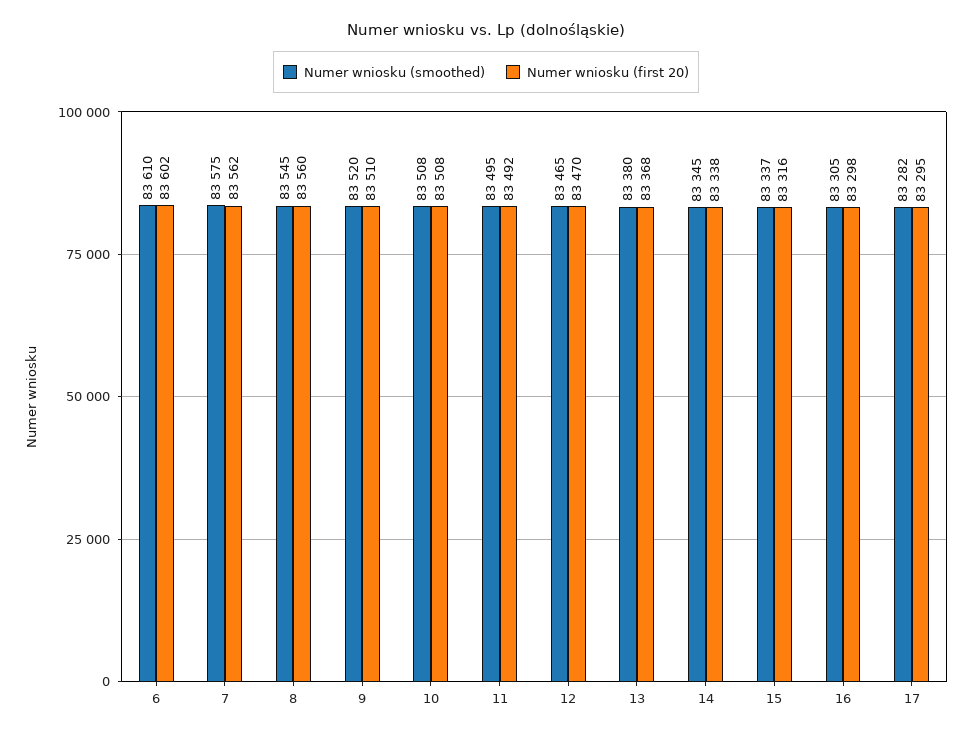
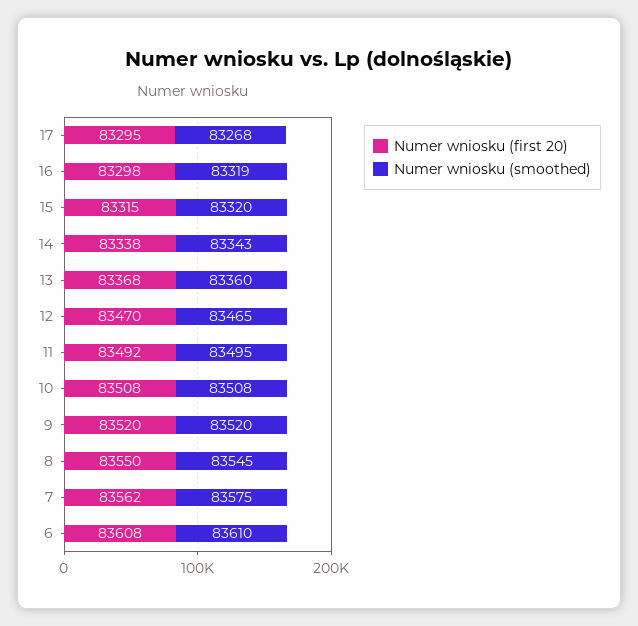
Numer wniosku (first 20), 6: 83602 -> 83608
Numer wniosku (first 20), 8: 83560 -> 83550
Numer wniosku (first 20), 9: 83510 -> 83520
Numer wniosku (smoothed), 13: 83380 -> 83360
Numer wniosku (smoothed), 14: 83345 -> 83343
Numer wniosku (smoothed), 15: 83337 -> 83320
Numer wniosku (first 20), 15: 83316 -> 83315
Numer wniosku (smoothed), 16: 83305 -> 83319
Numer wniosku (smoothed), 17: 83282 -> 83268

